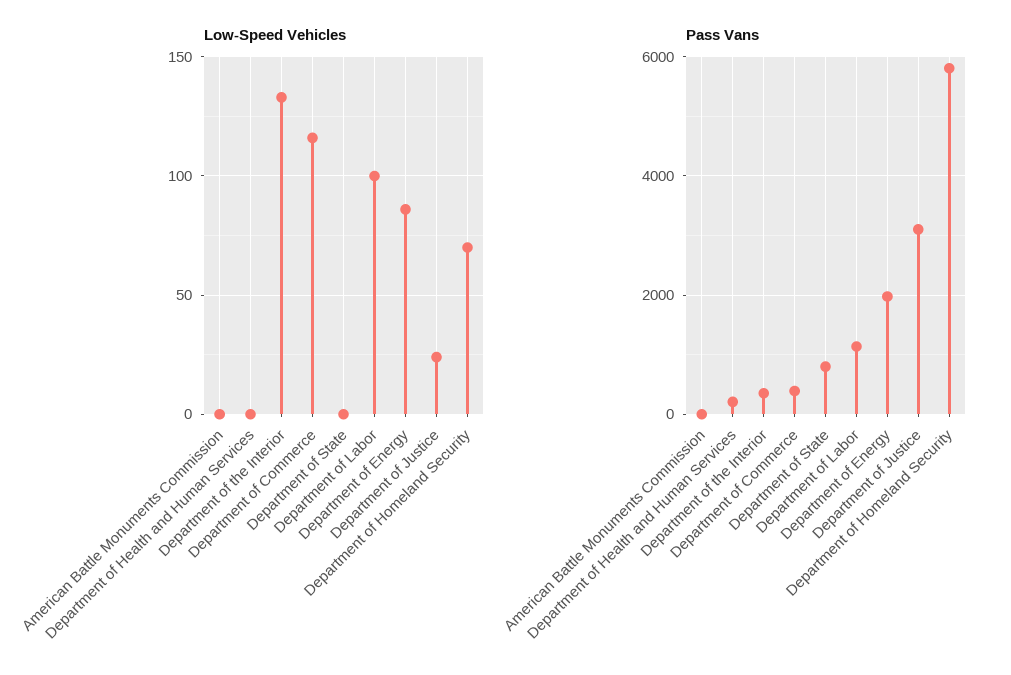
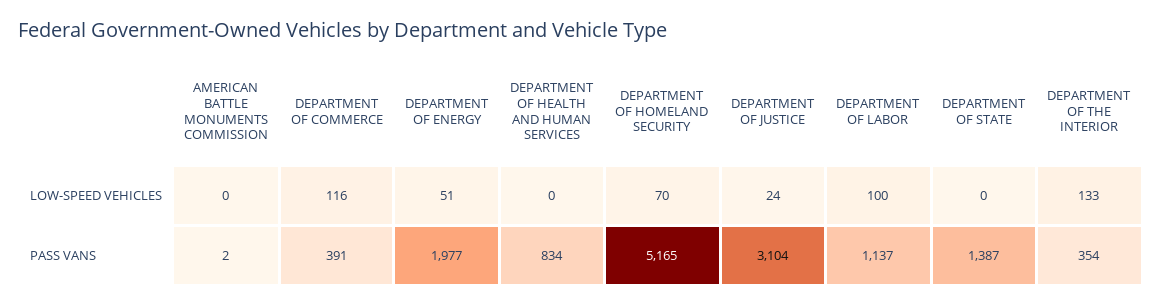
Low-Speed Vehicles, Department of Energy: 85 -> 51
Pass Vans, Department of Health and Human Services: 200 -> 834
Pass Vans, Department of State: 800 -> 1387
Pass Vans, Department of Homeland Security: 5800 -> 5165

